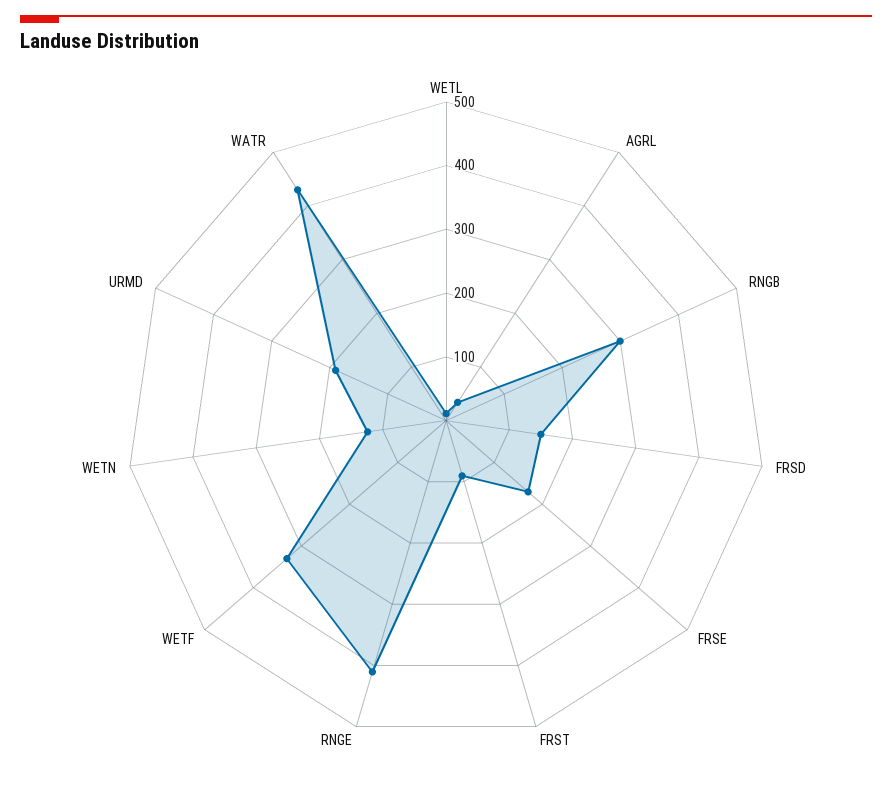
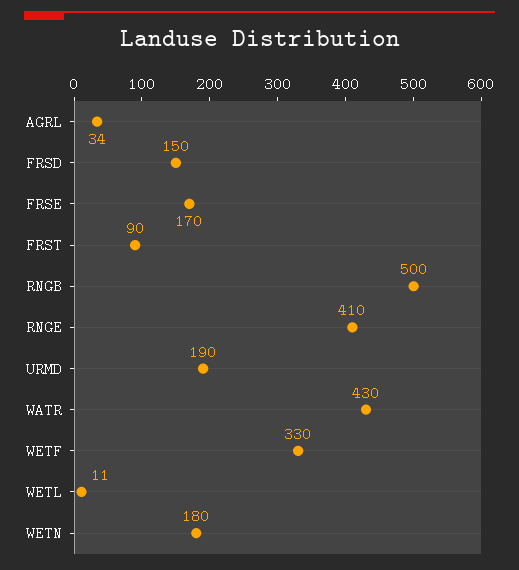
RNGB: 300 -> 500
WETN: 120 -> 180

